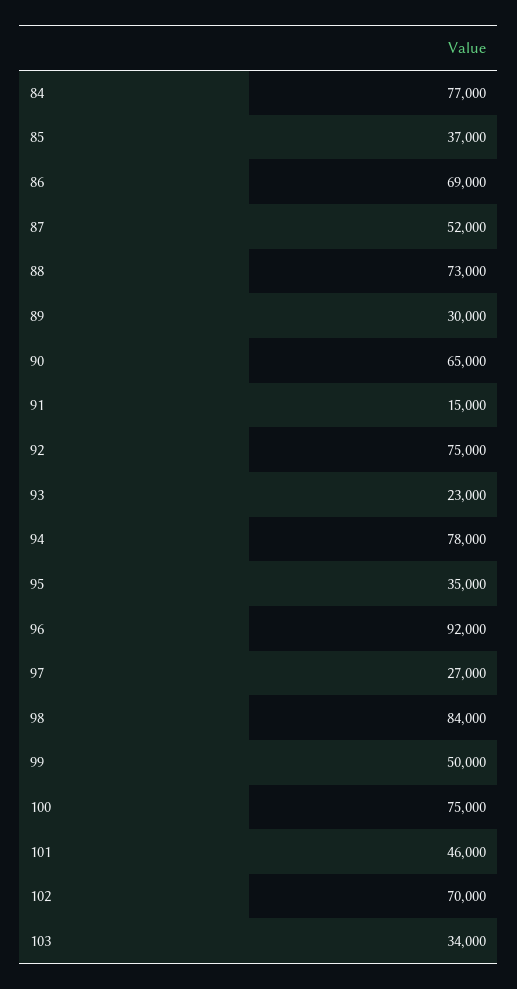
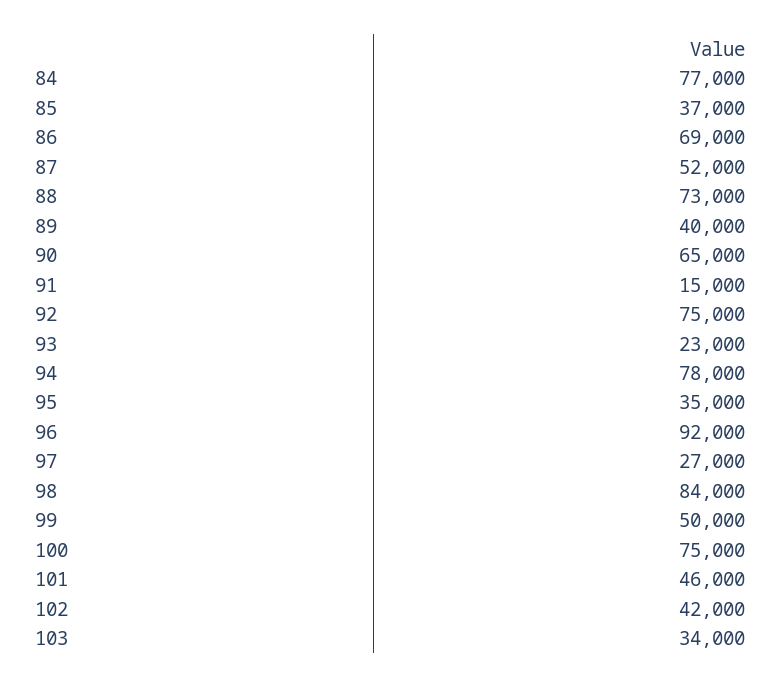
89: 30000 -> 40000
102: 70000 -> 42000

